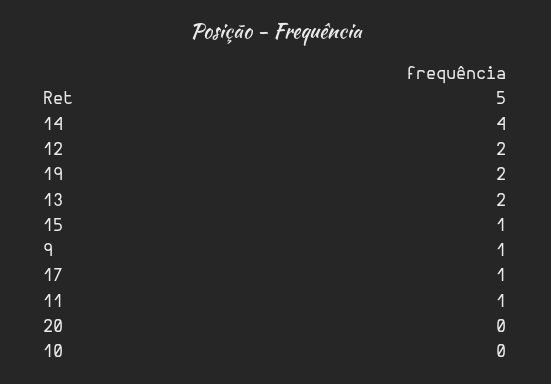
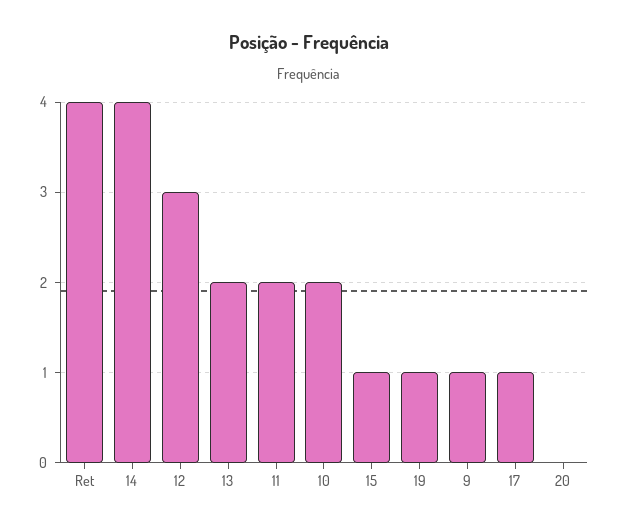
Ret: 5 -> 4
12: 2 -> 3
19: 2 -> 1
11: 1 -> 2
10: 0 -> 2

